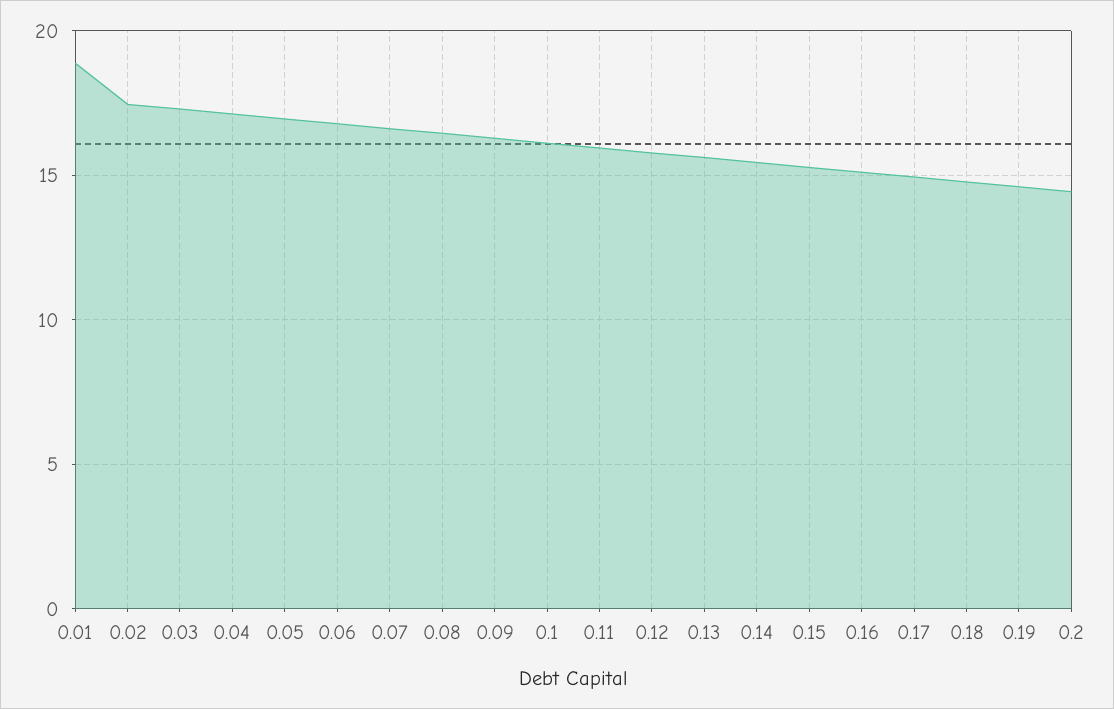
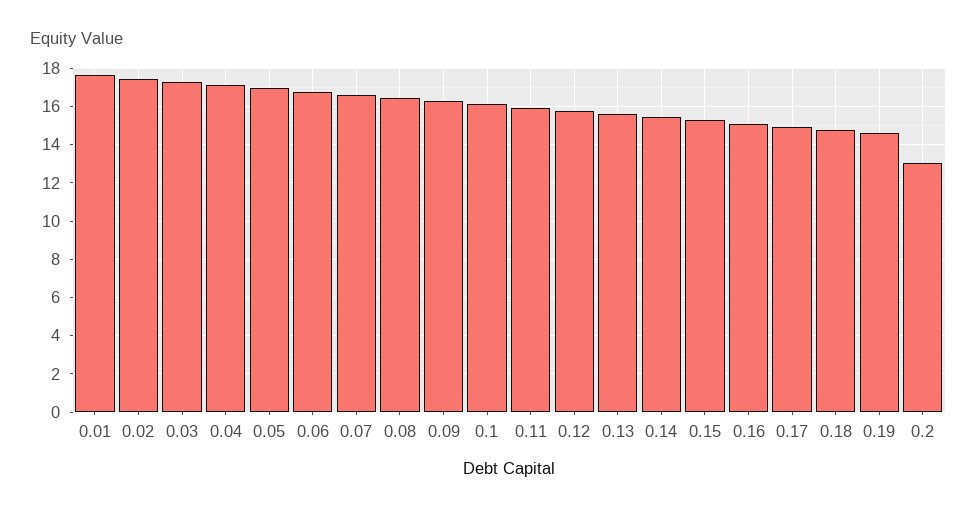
0.01: 19 -> 17.5
0.2: 14.5 -> 13

